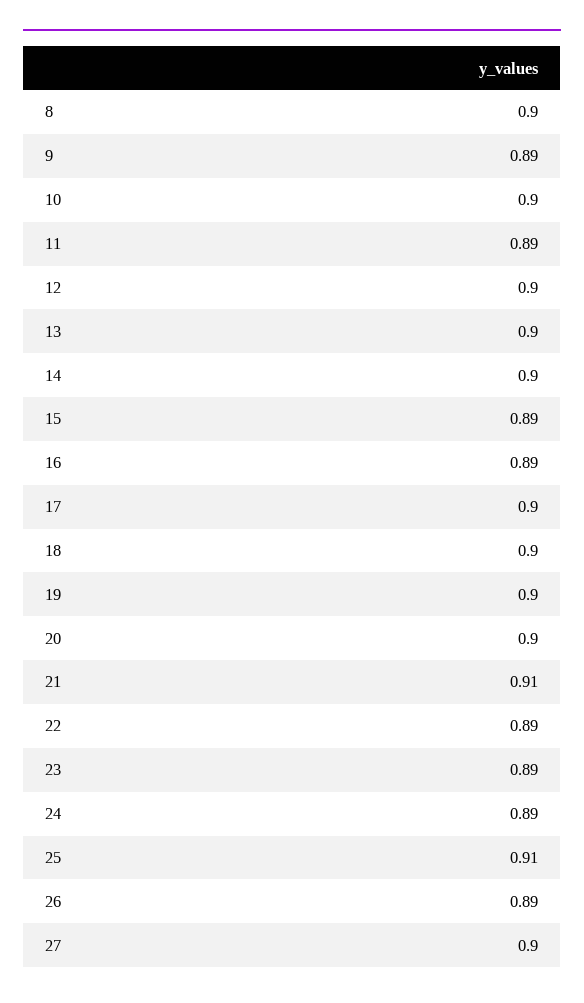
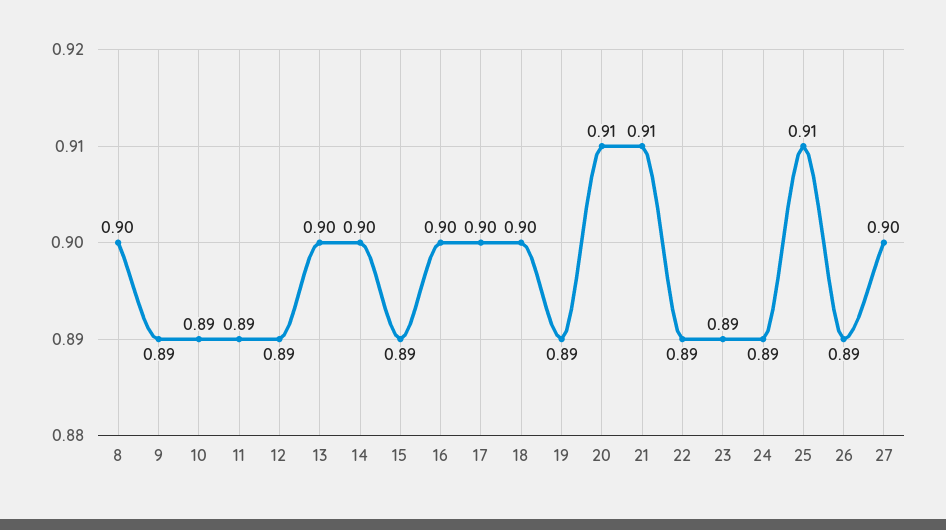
10: 0.9 -> 0.89
12: 0.9 -> 0.89
16: 0.89 -> 0.9
19: 0.9 -> 0.89
20: 0.9 -> 0.91

